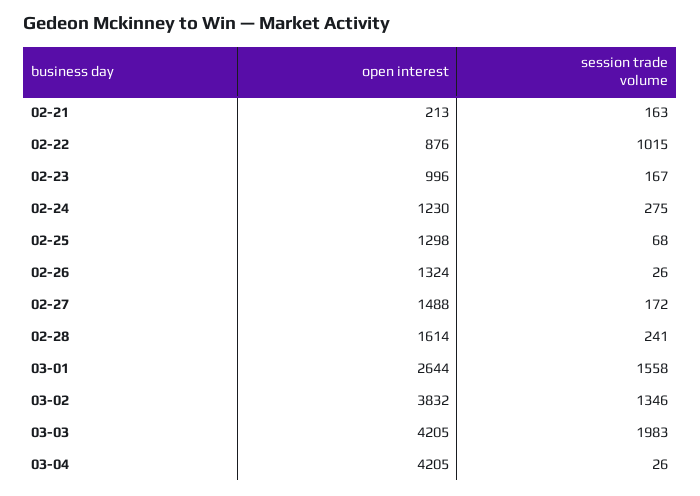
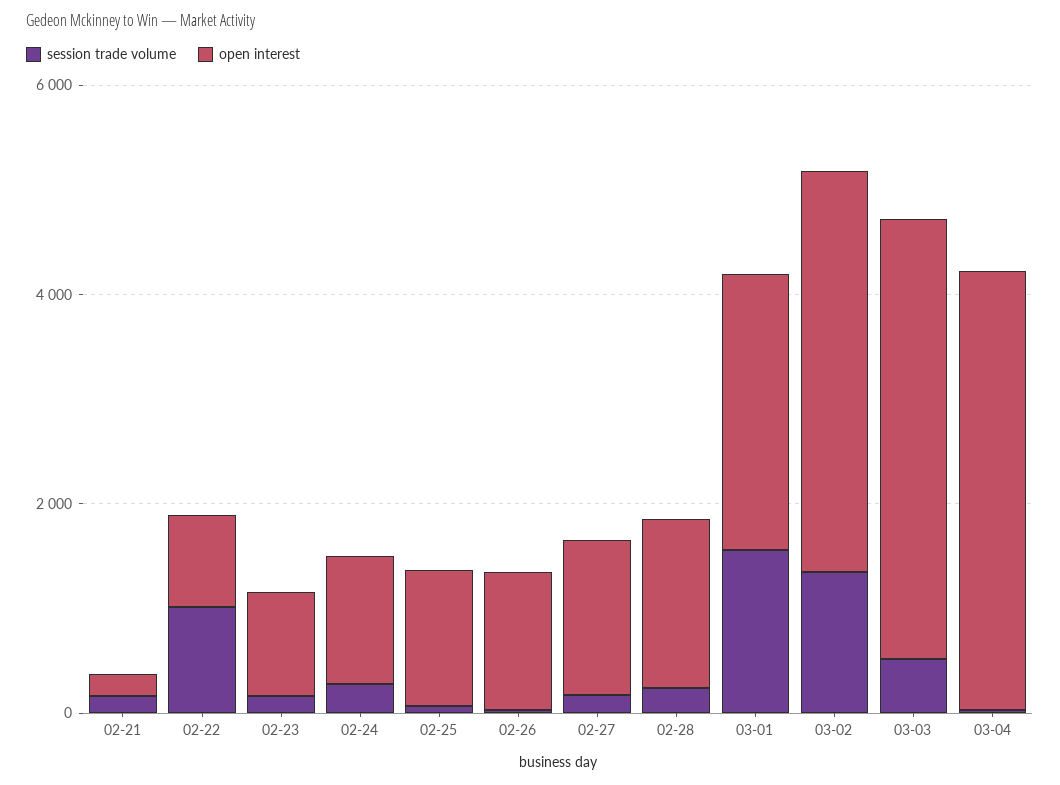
session trade volume, 03-03: 1983 -> 500

